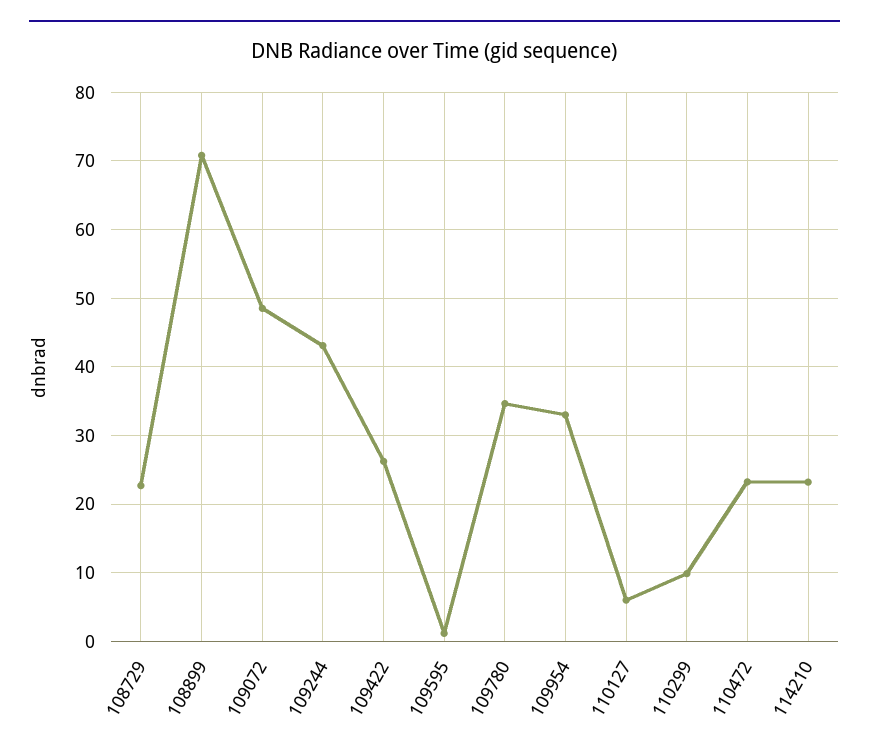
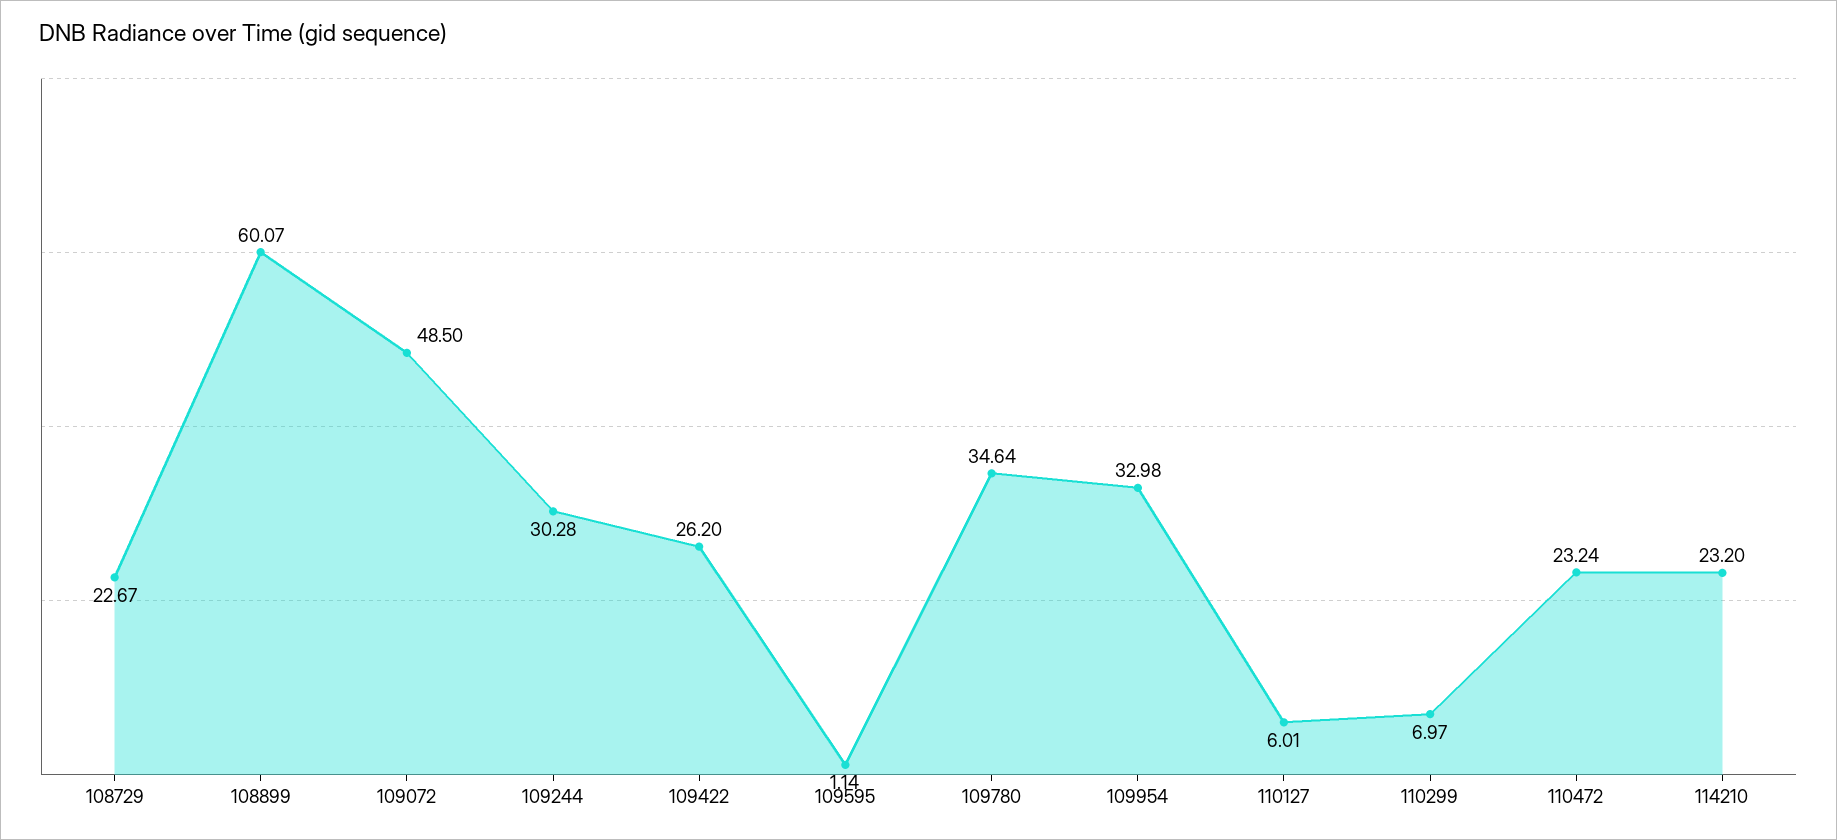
108899: 71 -> 60.07
109244: 43 -> 30.28
110299: 10 -> 6.97

